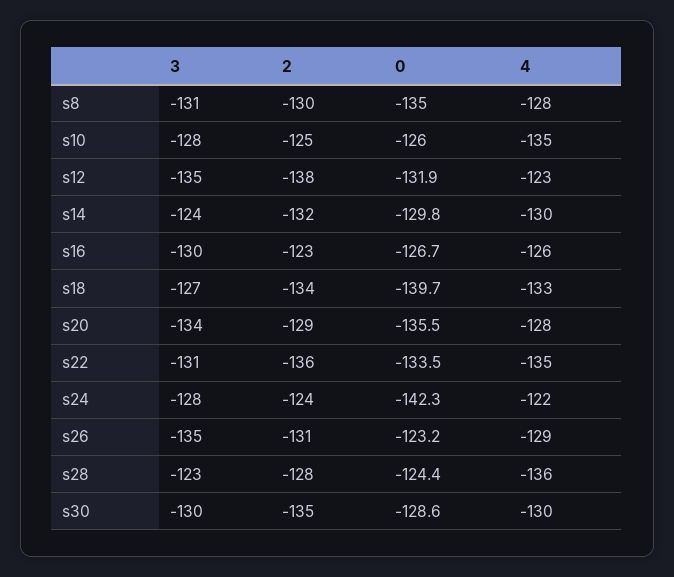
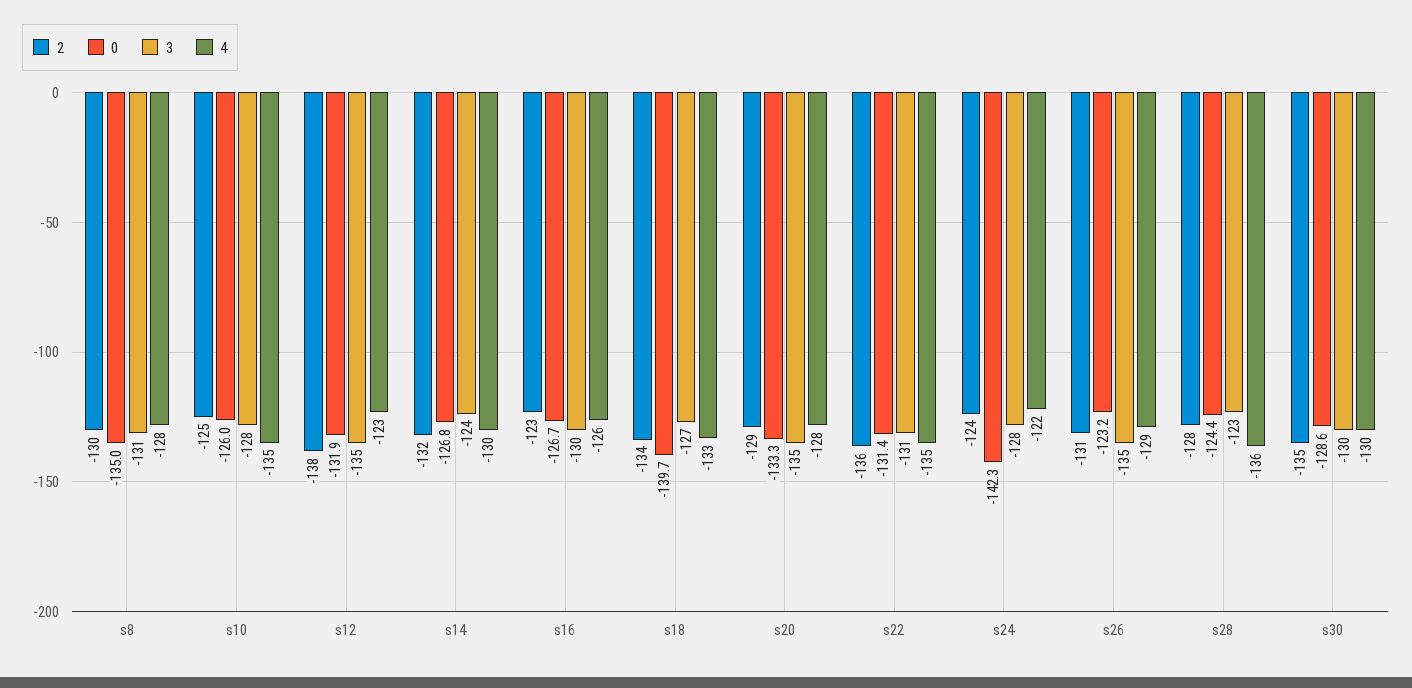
0, s14: -129.8 -> -126.8
3, s20: -134 -> -135
0, s20: -135.5 -> -133.3
0, s22: -133.5 -> -131.4

